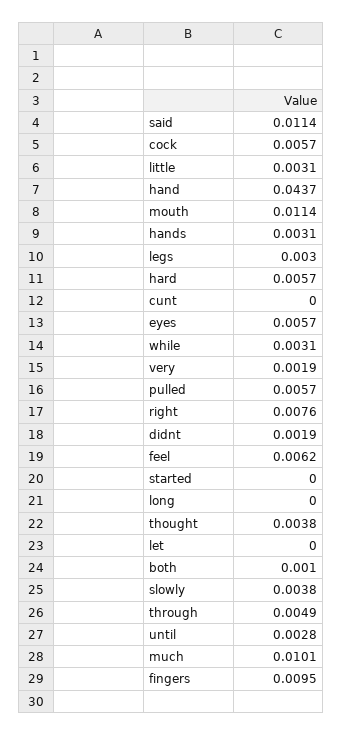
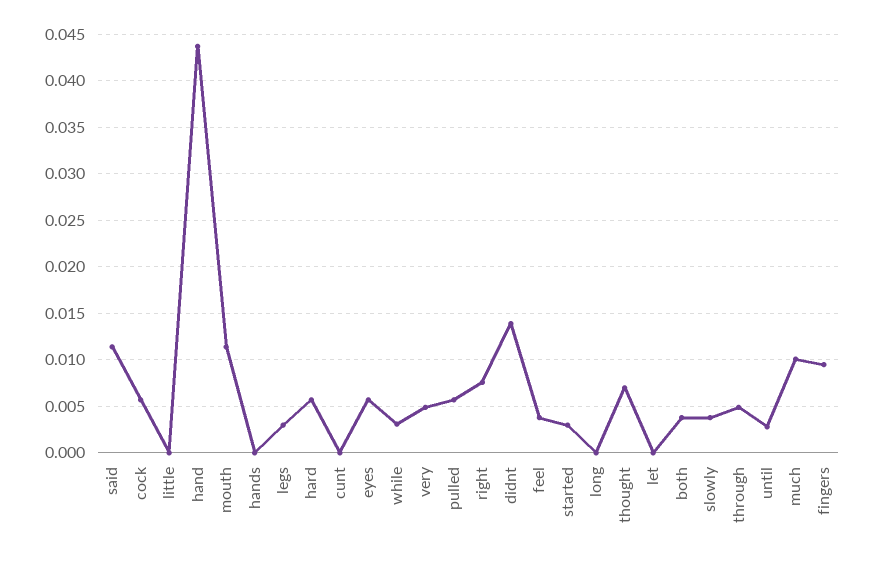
little: 0.0031 -> 0
hands: 0.0031 -> 0
very: 0.0019 -> 0.005
didnt: 0.0019 -> 0.014
feel: 0.0062 -> 0.004
started: 0 -> 0.003
thought: 0.0038 -> 0.007
both: 0.001 -> 0.004

